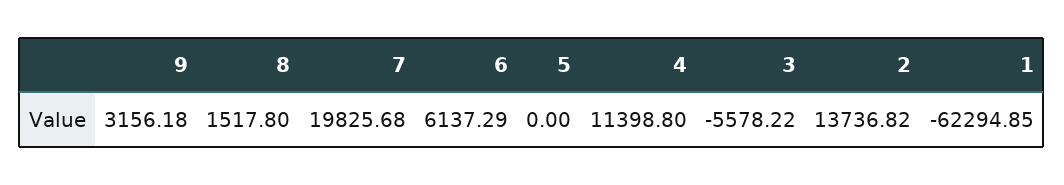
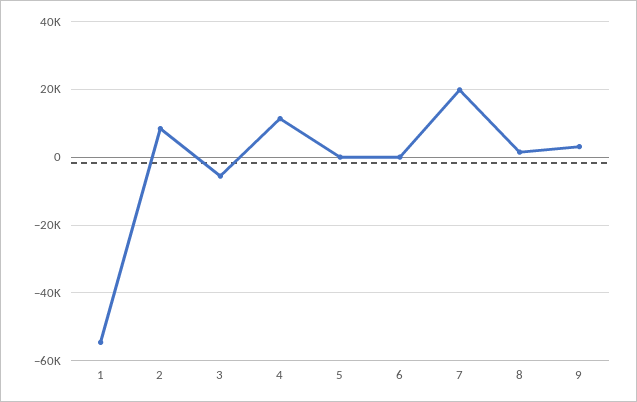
6: 6137.29 -> 0
2: 13736.82 -> 8000
1: -62294.85 -> -54000

